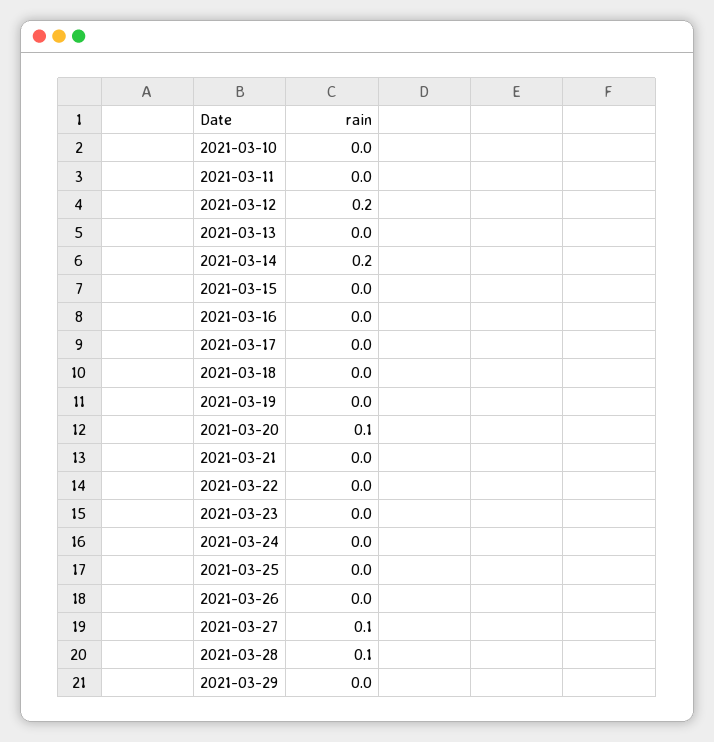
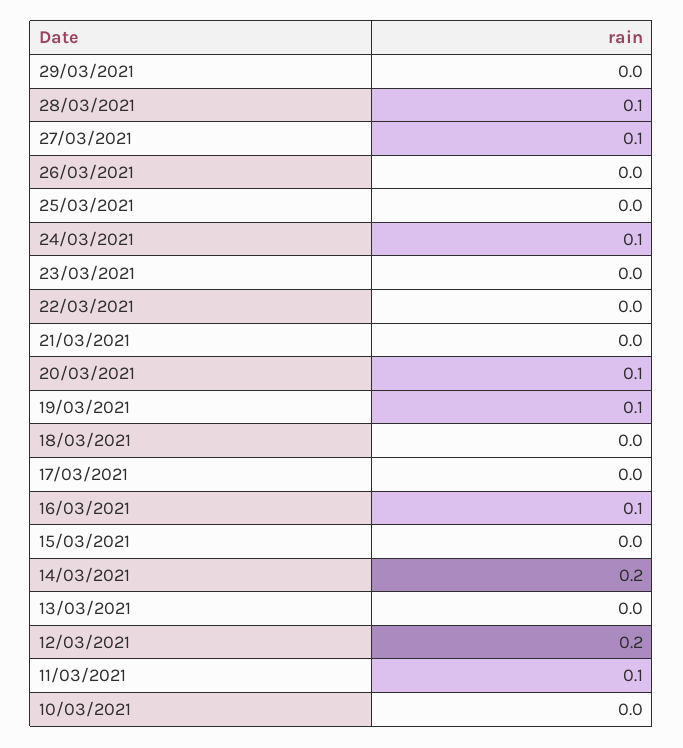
2021-03-11: 0 -> 0.1
2021-03-16: 0 -> 0.1
2021-03-19: 0 -> 0.1
2021-03-24: 0 -> 0.1

